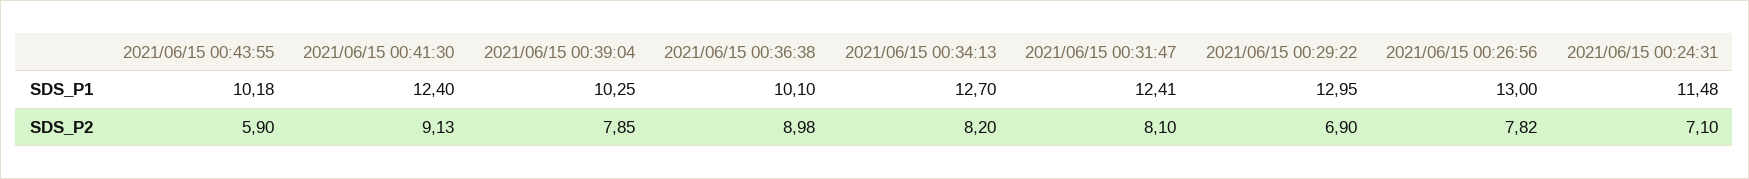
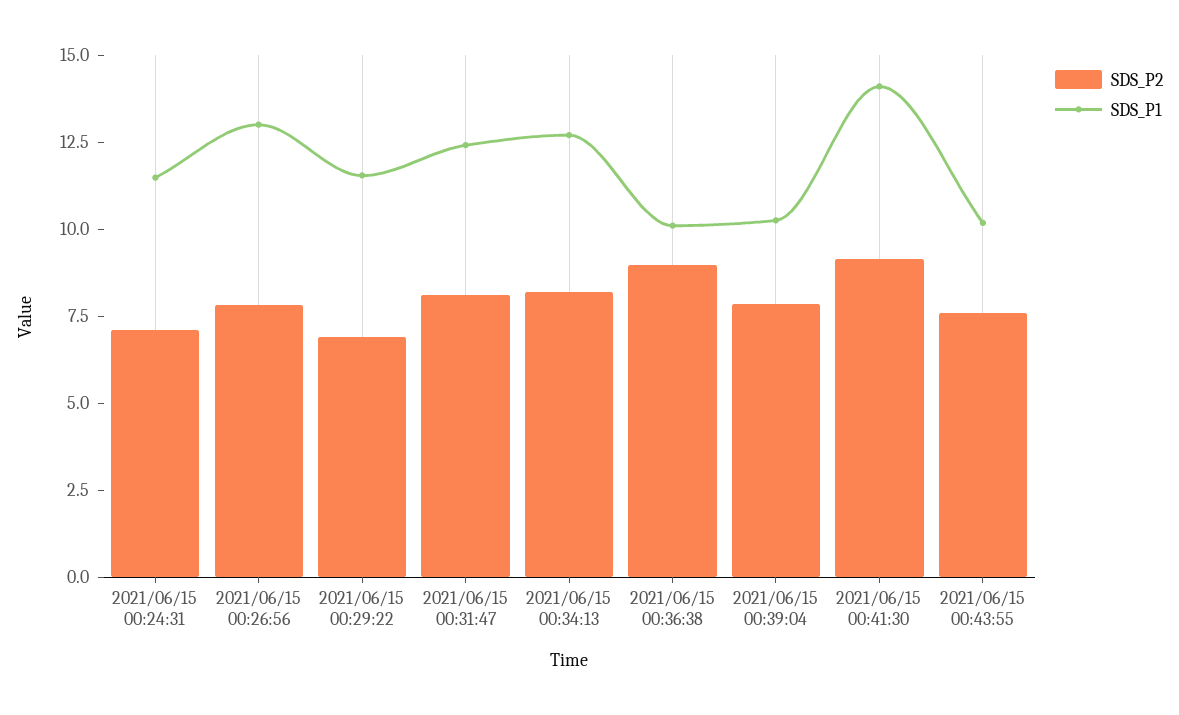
SDS_P1, 2021/06/15 00:41:30: 12.4 -> 14
SDS_P1, 2021/06/15 00:29:22: 12.95 -> 11.5
SDS_P2, 2021/06/15 00:43:55: 5.9 -> 7.5

